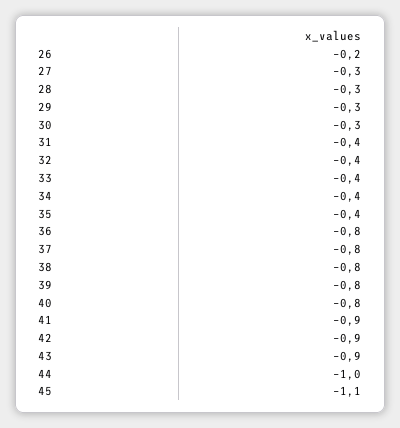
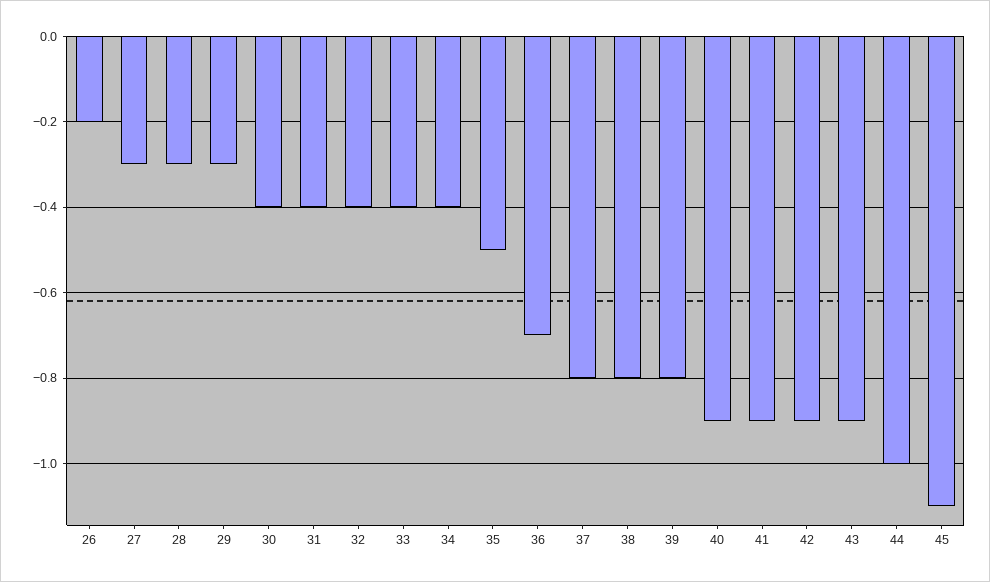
30: -0.3 -> -0.4
35: -0.4 -> -0.5
36: -0.8 -> -0.7
40: -0.8 -> -0.9

